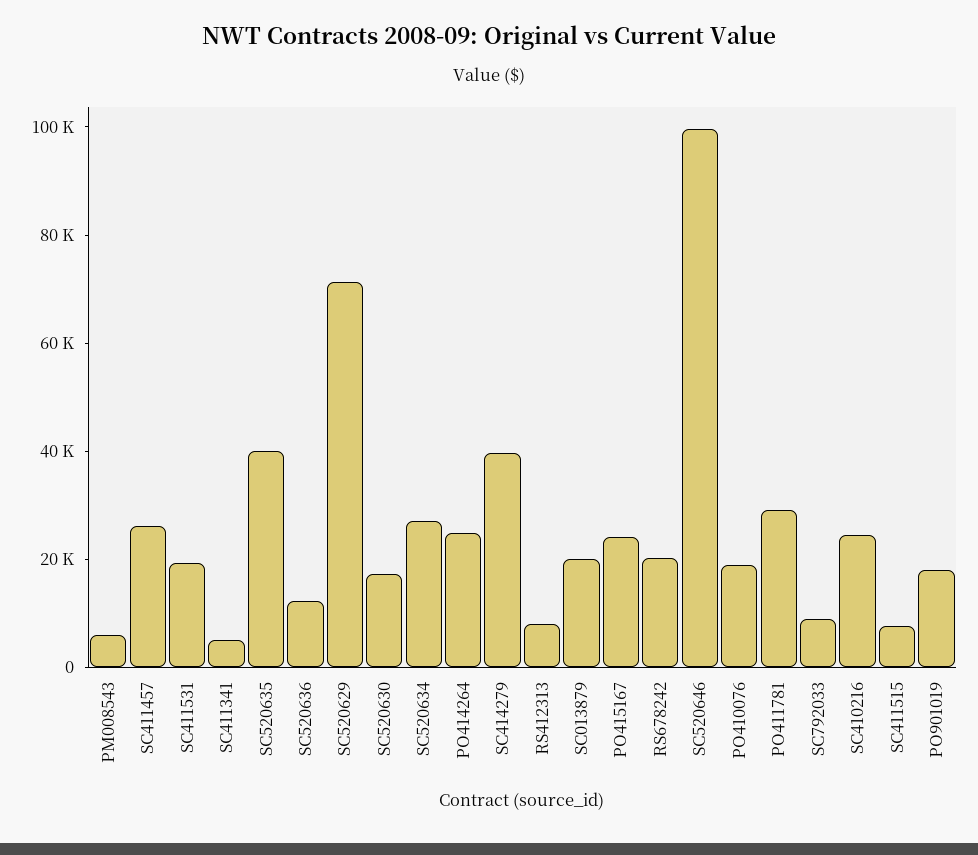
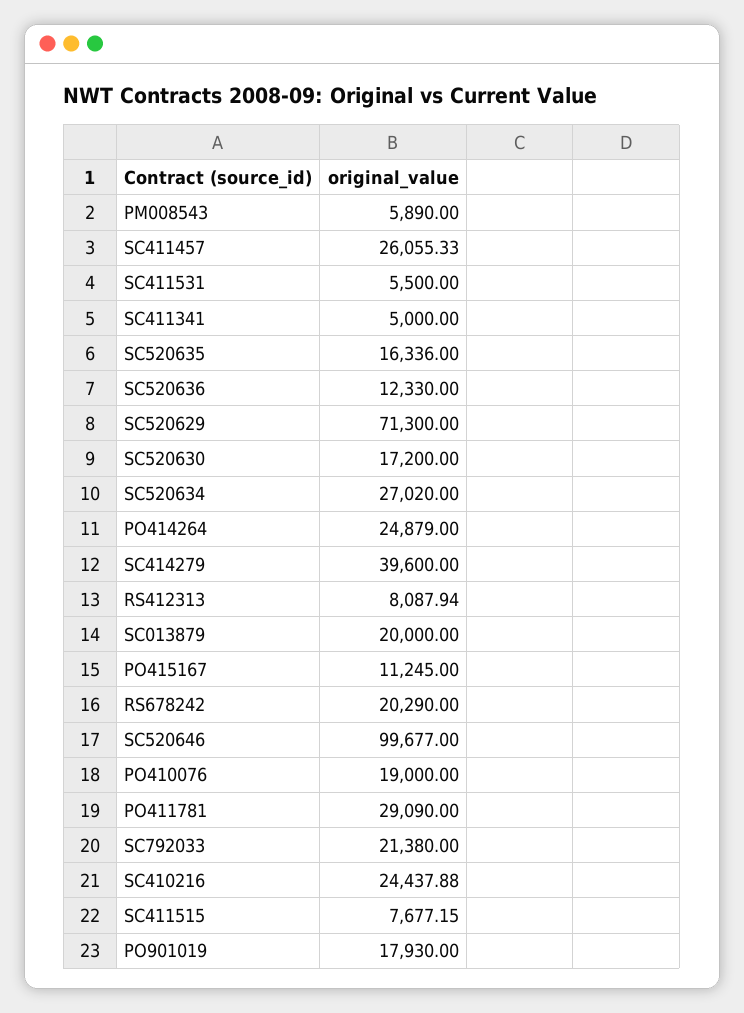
SC411531: 20000 -> 5500
SC520635: 40000 -> 16336
PO415167: 25000 -> 11245
SC792033: 10000 -> 21380

